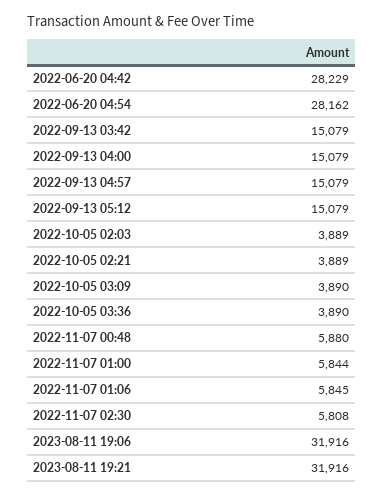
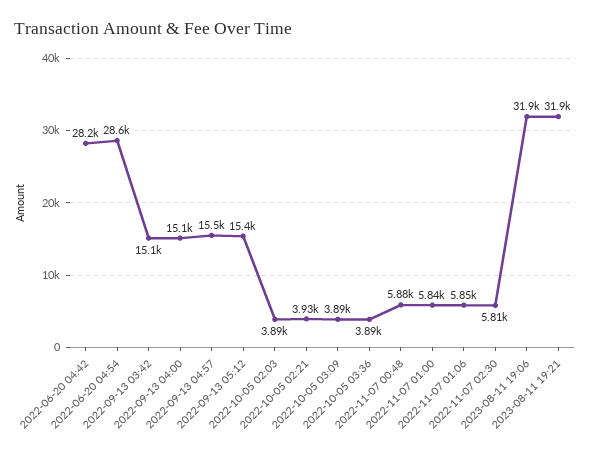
2022-06-20 04:54: 28162 -> 28600
2022-09-13 04:57: 15079 -> 15500
2022-09-13 05:12: 15079 -> 15400
2022-10-05 02:21: 3889 -> 3930

